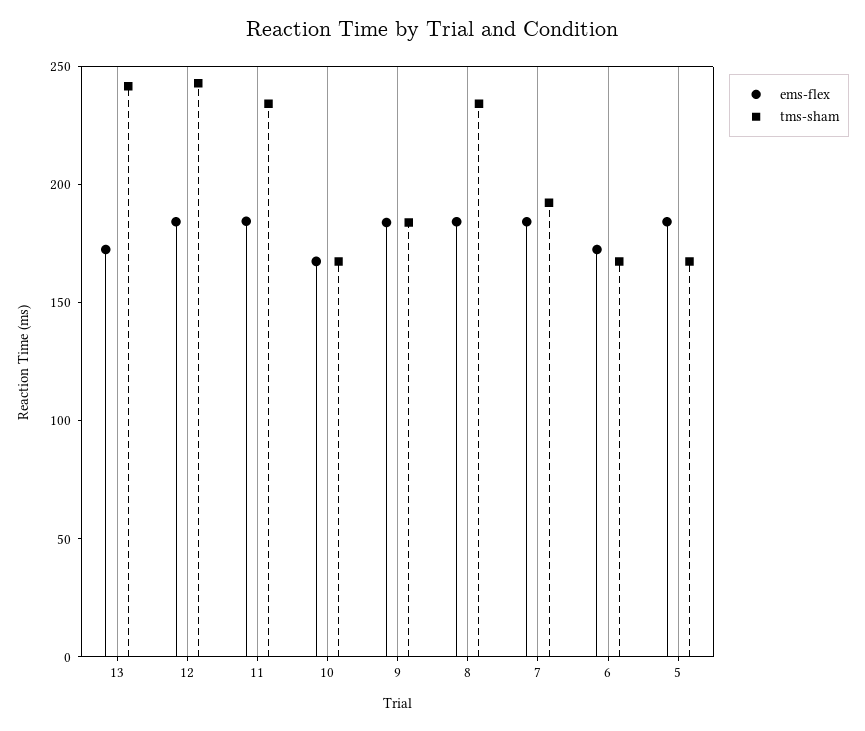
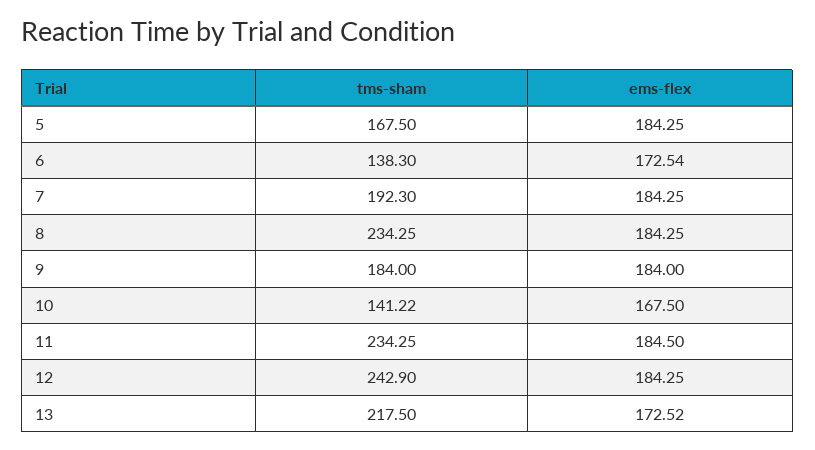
tms-sham, 13: 240 -> 217.5
tms-sham, 10: 170 -> 141.22
tms-sham, 6: 170 -> 138.3

